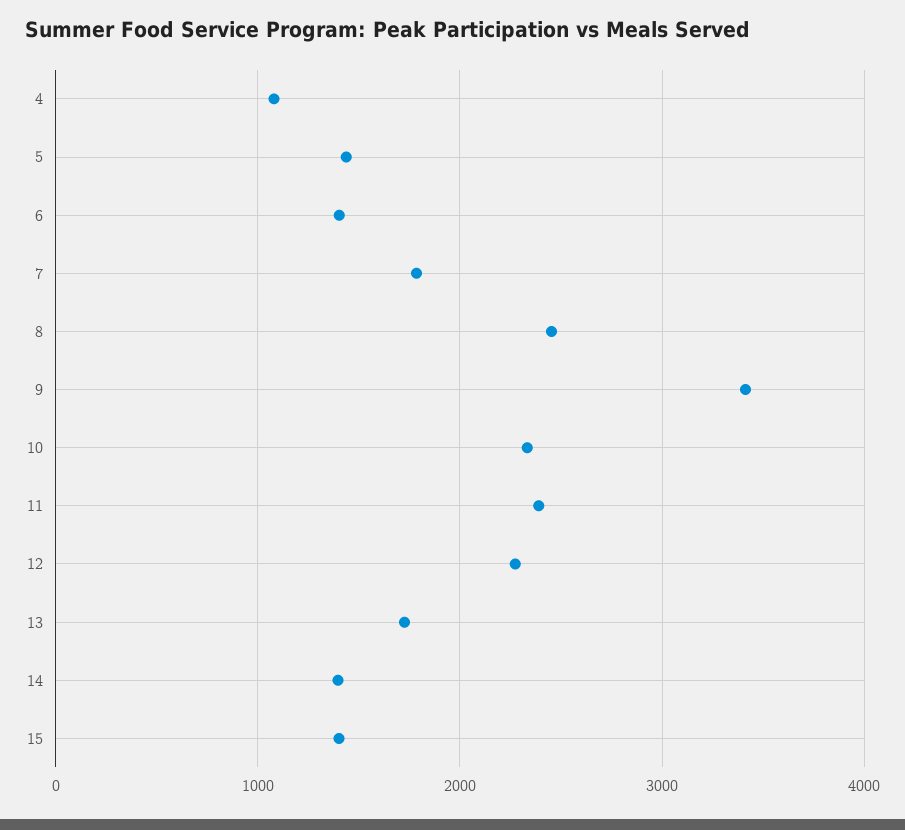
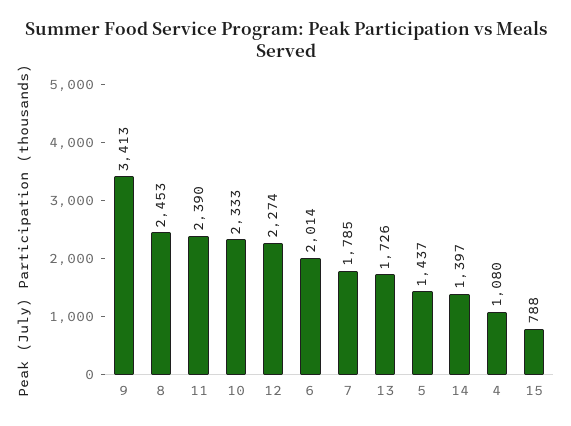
6: 1400 -> 2014
15: 1400 -> 788

